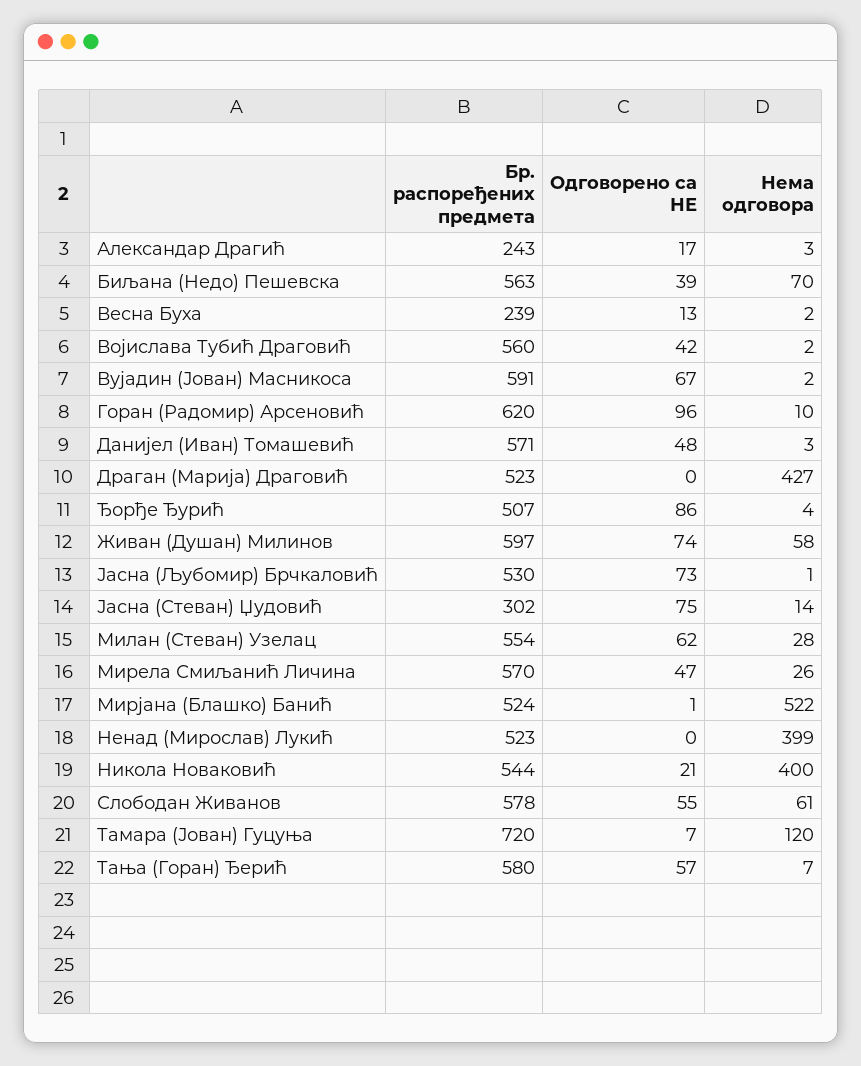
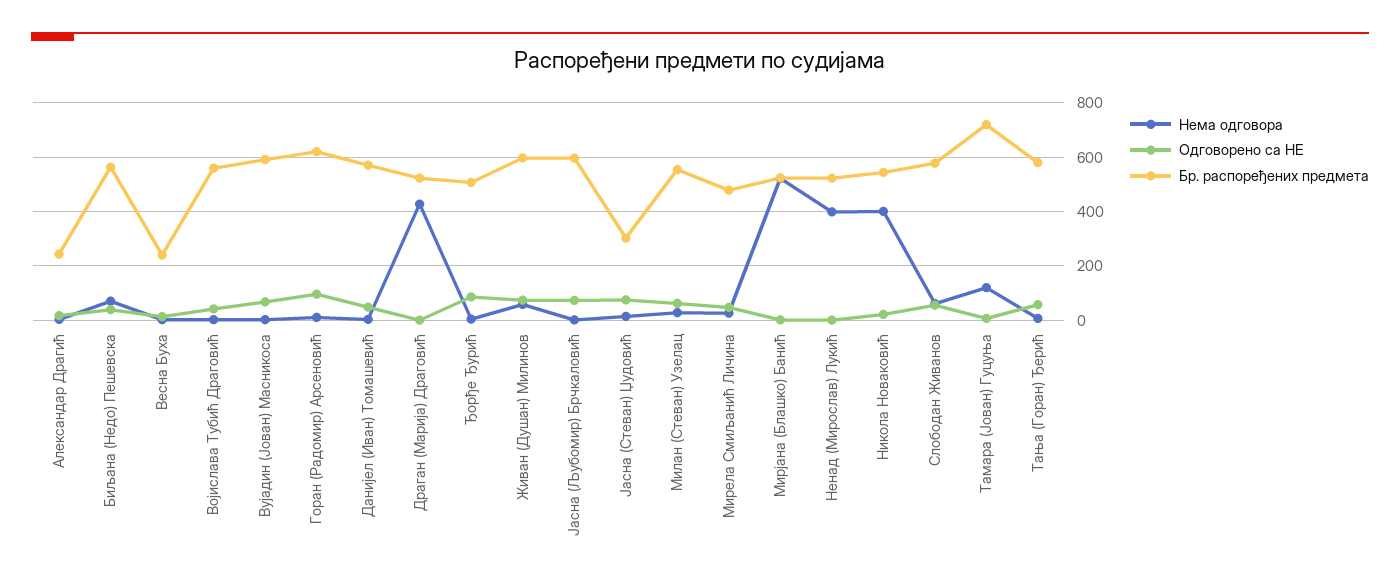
Бр. распоређених предмета, Јасна (Љубомир) Брчкаловић: 530 -> 600
Бр. распоређених предмета, Мирела Смиљанић Личина: 570 -> 475

